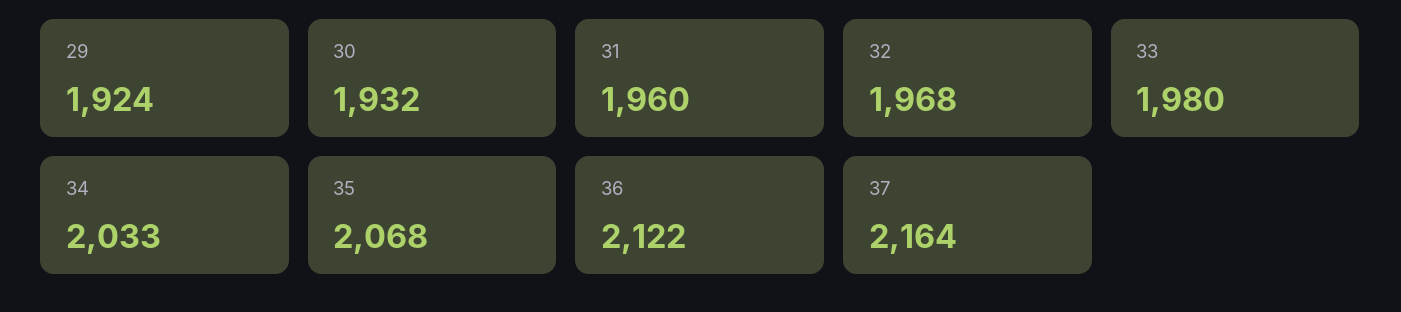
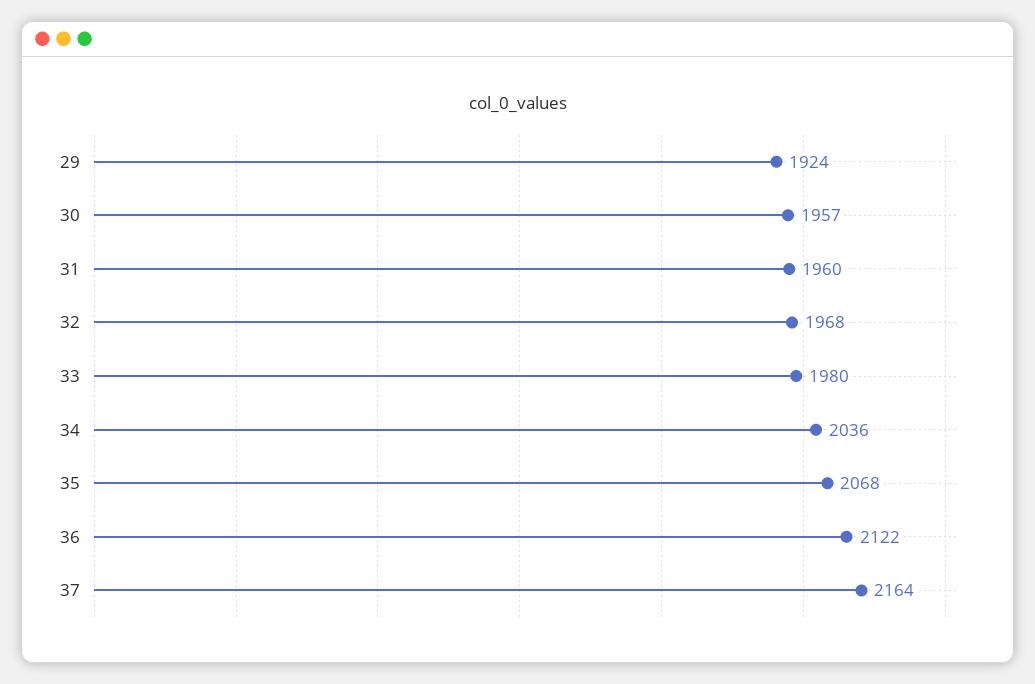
30: 1932 -> 1957
34: 2033 -> 2036

